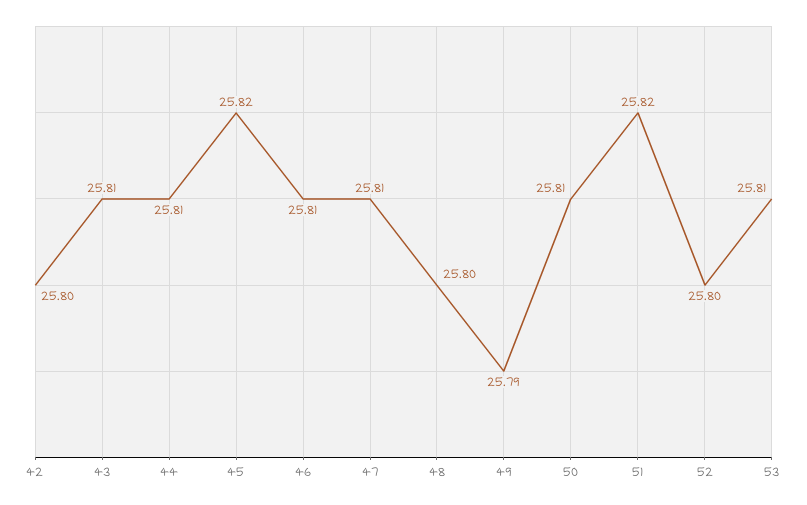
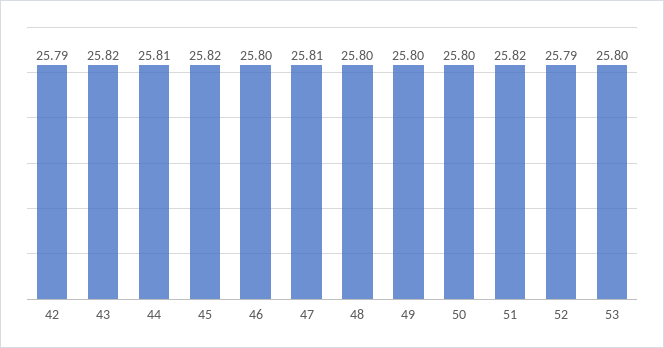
42: 25.8 -> 25.79
43: 25.81 -> 25.82
46: 25.81 -> 25.8
49: 25.79 -> 25.8
50: 25.81 -> 25.8
52: 25.8 -> 25.79
53: 25.81 -> 25.8

